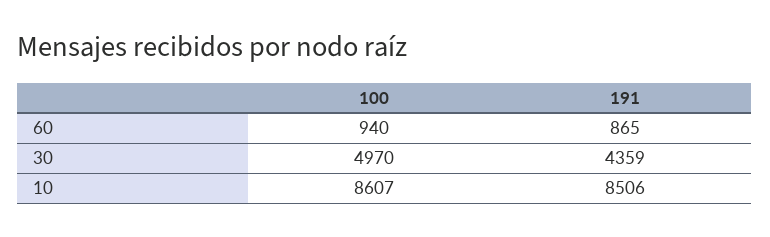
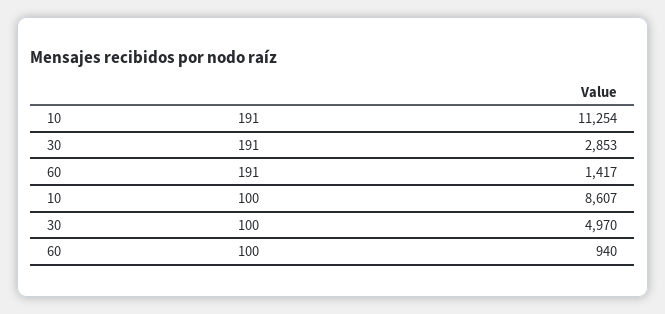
191, 60: 865 -> 1417
191, 30: 4359 -> 2853
191, 10: 8506 -> 11254

